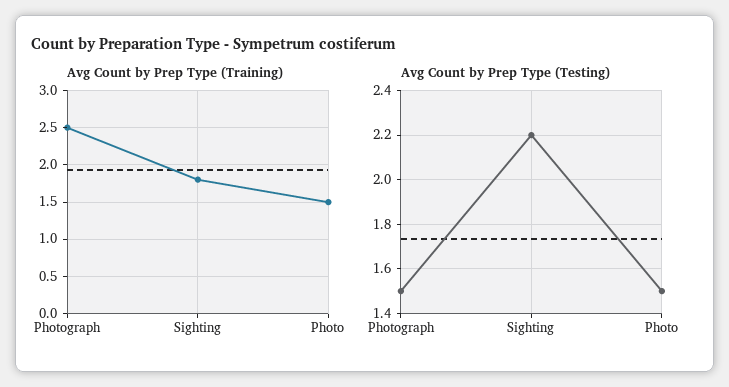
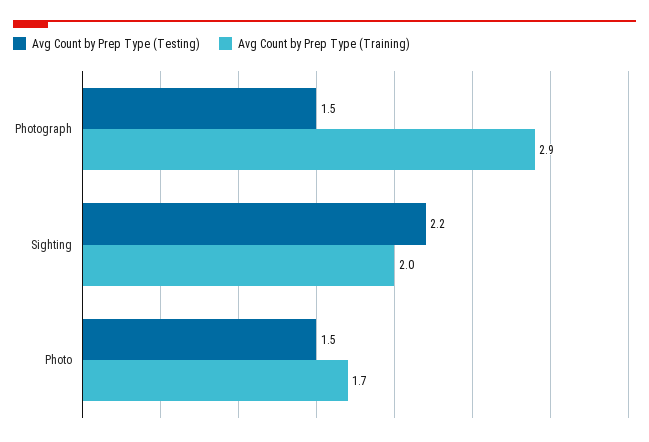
Avg Count by Prep Type (Training), Photograph: 2.5 -> 2.9
Avg Count by Prep Type (Training), Sighting: 1.8 -> 2
Avg Count by Prep Type (Training), Photo: 1.5 -> 1.7

